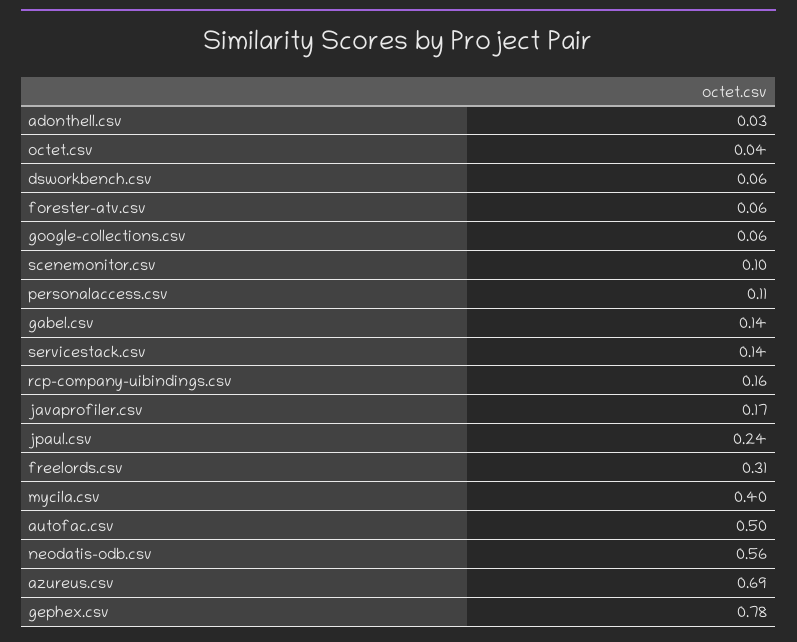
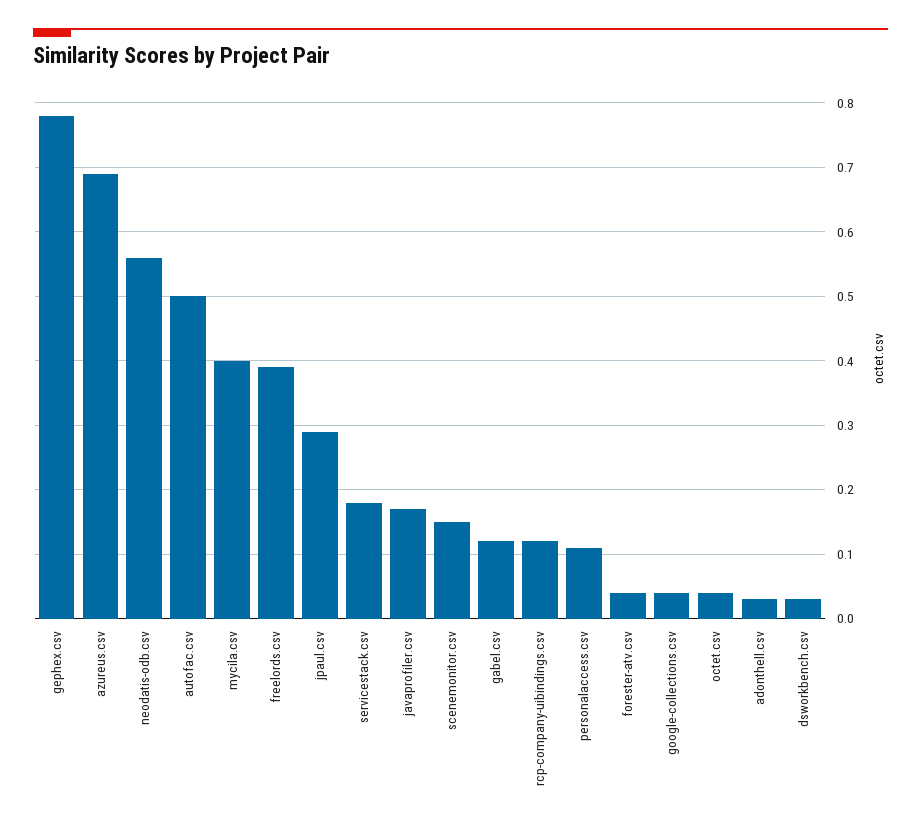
dsworkbench.csv: 0.06 -> 0.03
forester-atv.csv: 0.06 -> 0.04
google-collections.csv: 0.06 -> 0.04
scenemonitor.csv: 0.1 -> 0.15
gabel.csv: 0.14 -> 0.12
servicestack.csv: 0.14 -> 0.18
rcp-company-uibindings.csv: 0.16 -> 0.12
jpaul.csv: 0.24 -> 0.29
freelords.csv: 0.31 -> 0.39

